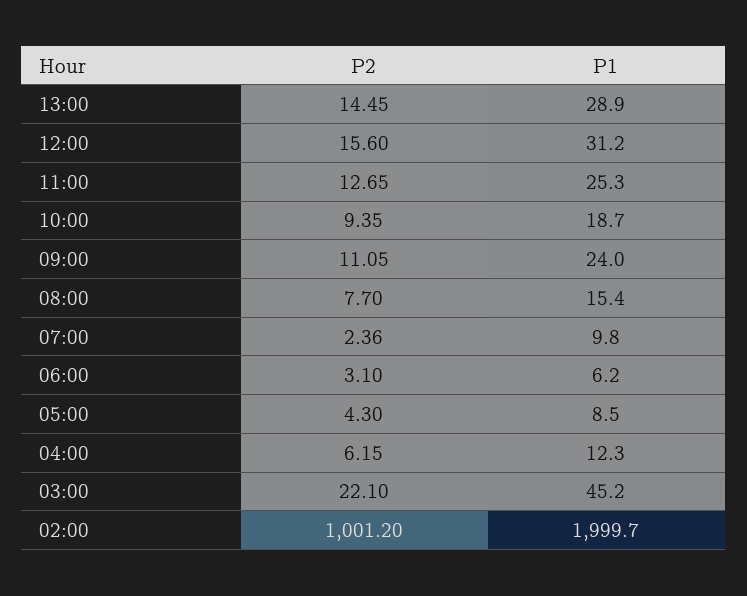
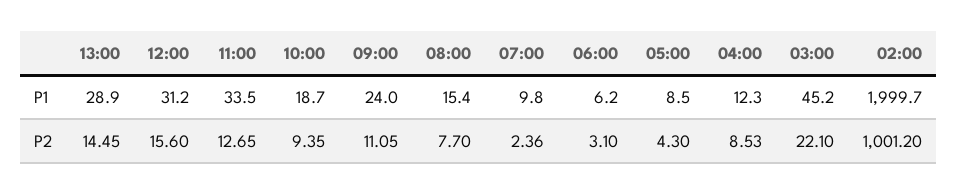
P1, 11:00: 25.3 -> 33.5
P2, 04:00: 6.15 -> 8.53

